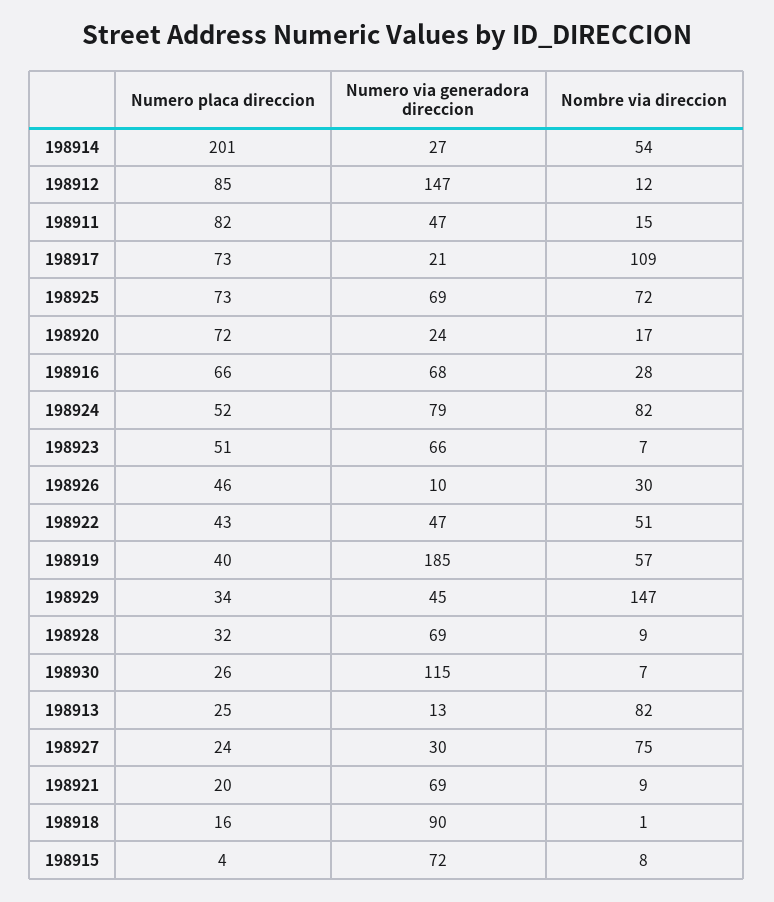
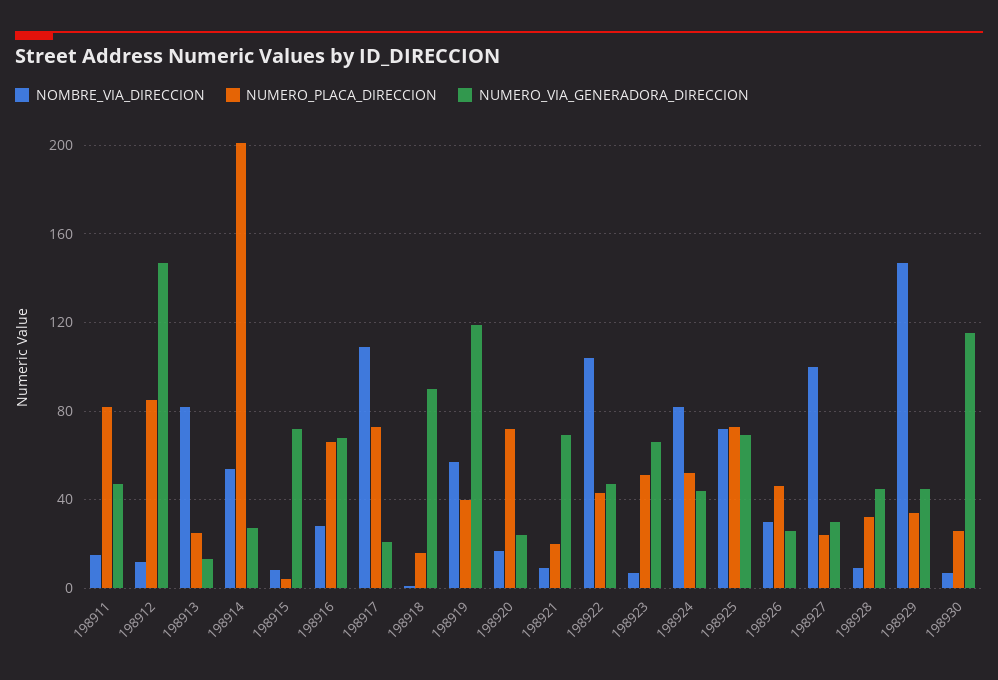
Numero via generadora direccion, 198924: 79 -> 45
Numero via generadora direccion, 198926: 10 -> 25
Nombre via direccion, 198922: 51 -> 105
Numero via generadora direccion, 198919: 185 -> 120
Numero via generadora direccion, 198928: 69 -> 45
Nombre via direccion, 198927: 75 -> 100

